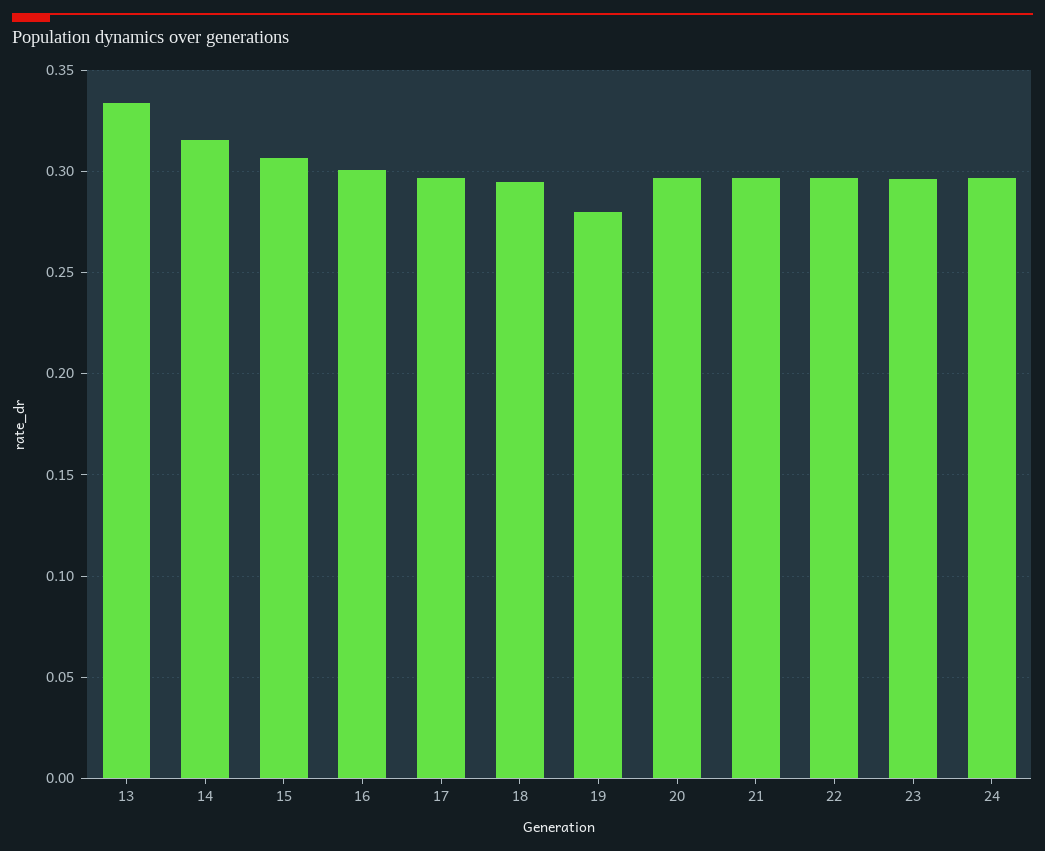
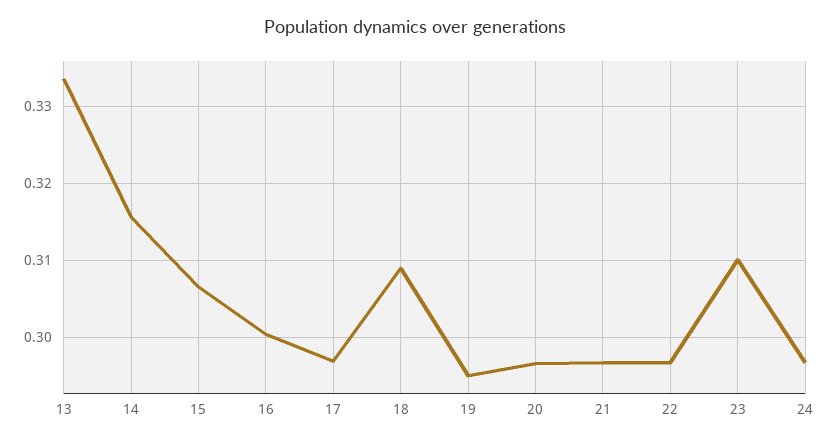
18: 0.295 -> 0.309
19: 0.28 -> 0.295
23: 0.295 -> 0.31

